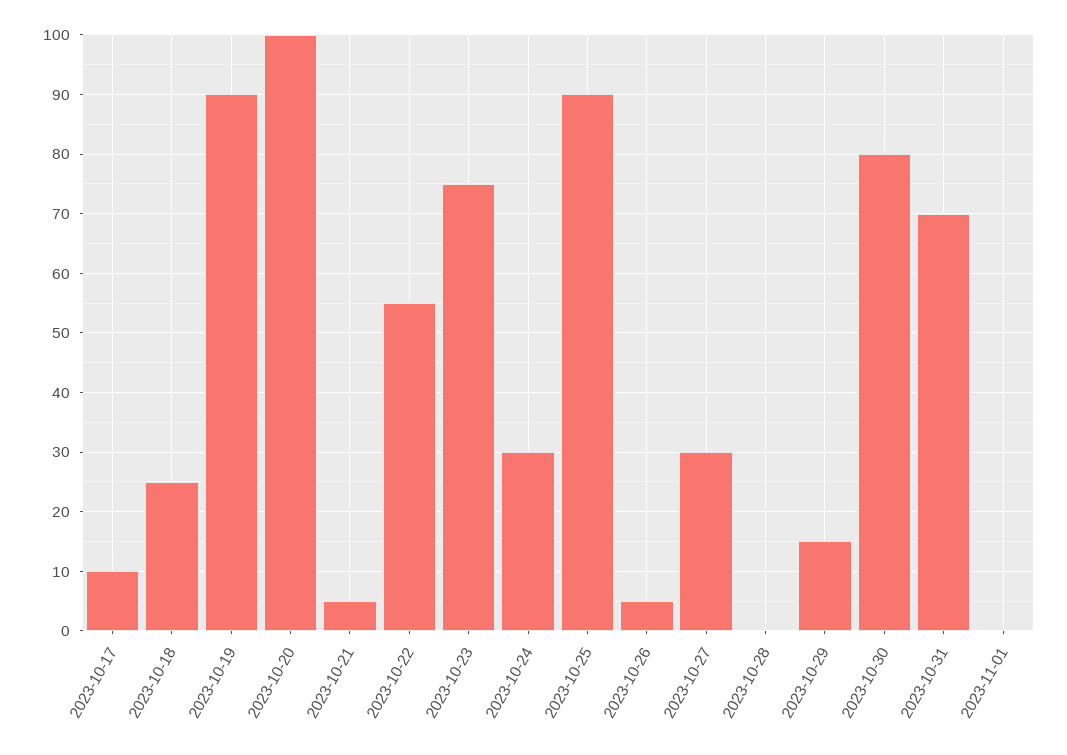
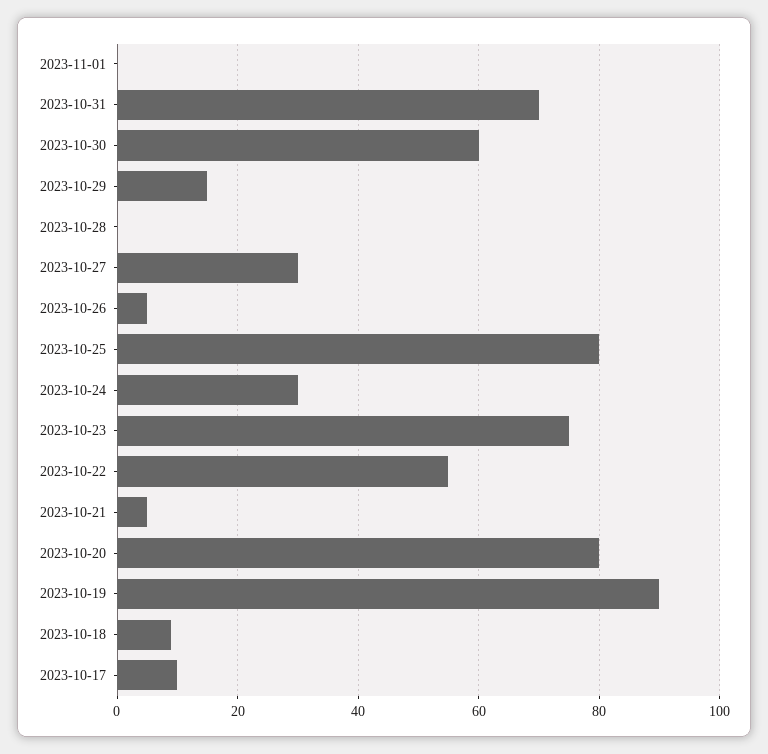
2023-10-18: 25 -> 10
2023-10-20: 100 -> 80
2023-10-25: 90 -> 80
2023-10-30: 80 -> 60

